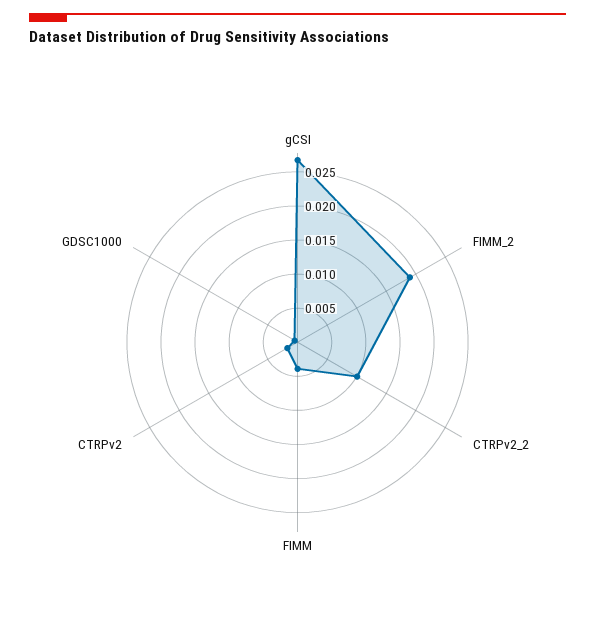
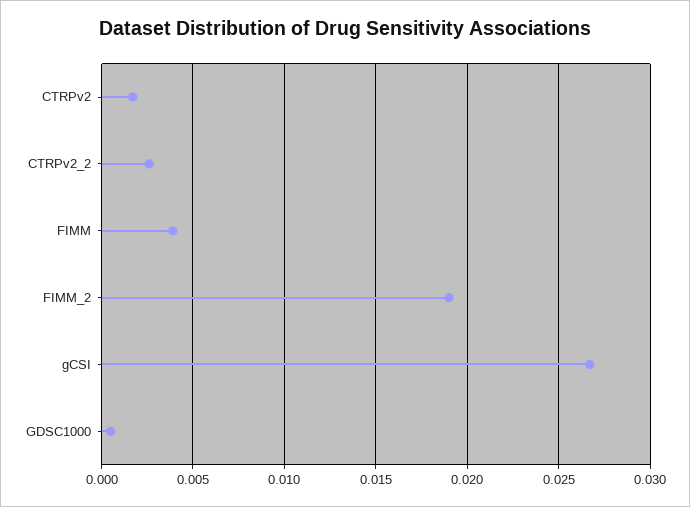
CTRPv2_2: 0.01 -> 0.0025

